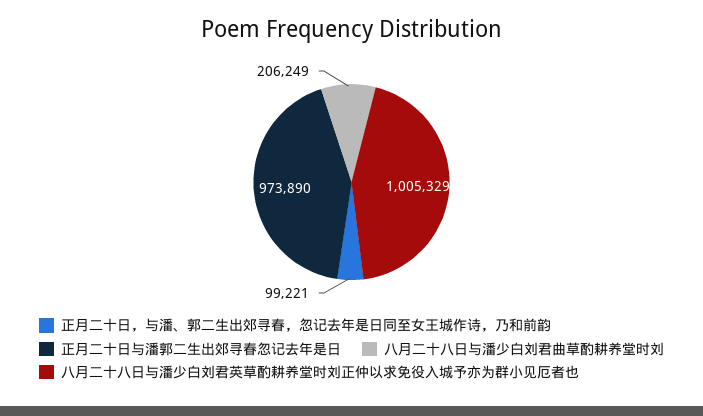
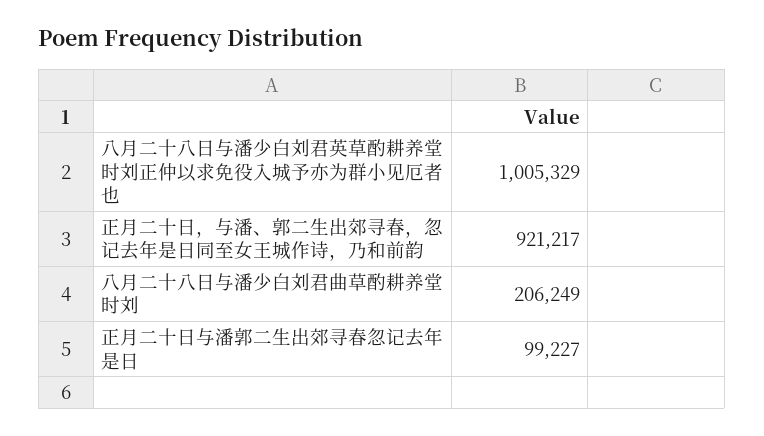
正月二十日，与潘、郭二生出郊寻春，忽记去年是日同至女王城作诗，乃和前韵: 99221 -> 921217
正月二十日与潘郭二生出郊寻春忽记去年是日: 973890 -> 99227

